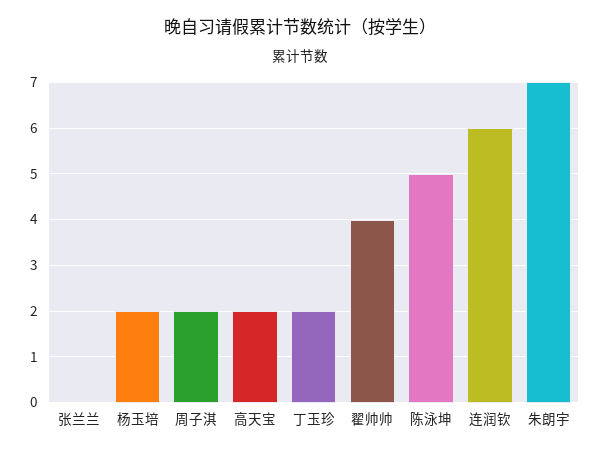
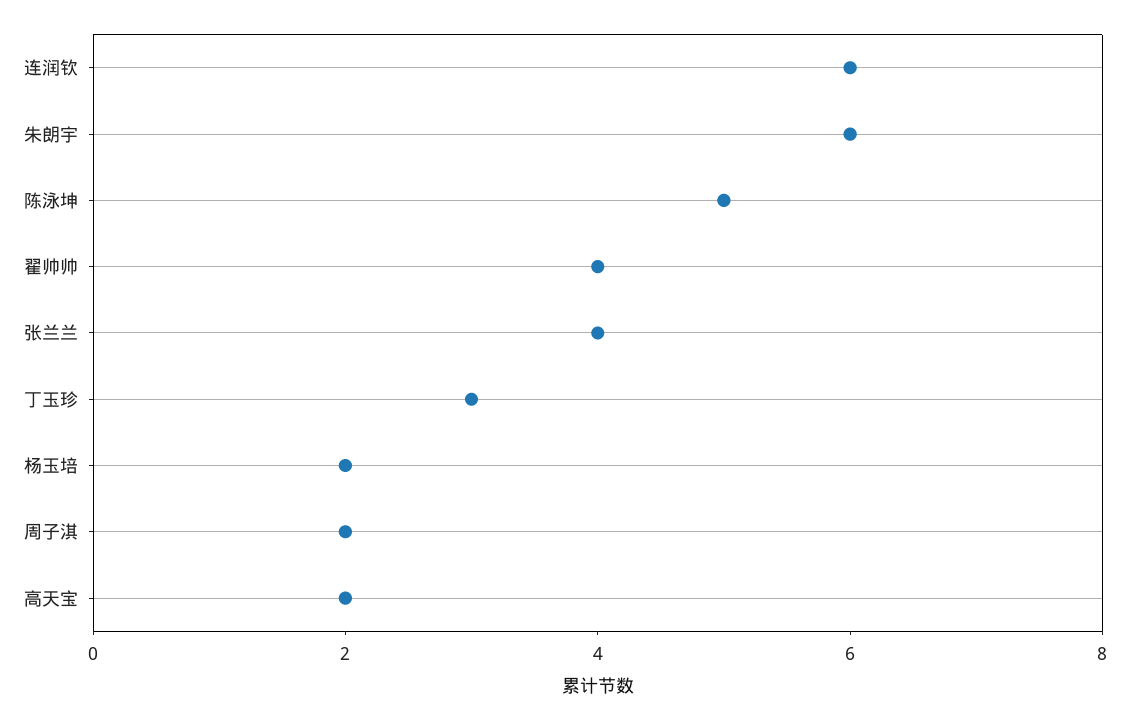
张兰兰: 0 -> 4
丁玉珍: 2 -> 3
朱朗宇: 7 -> 6

